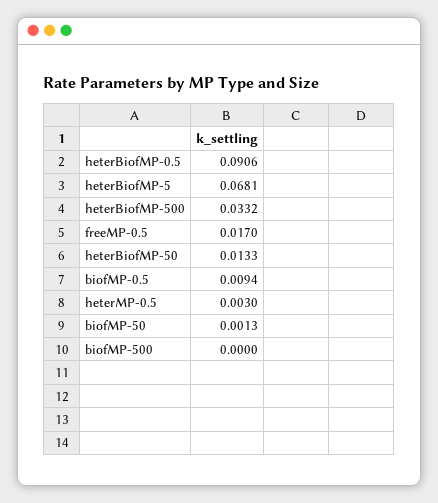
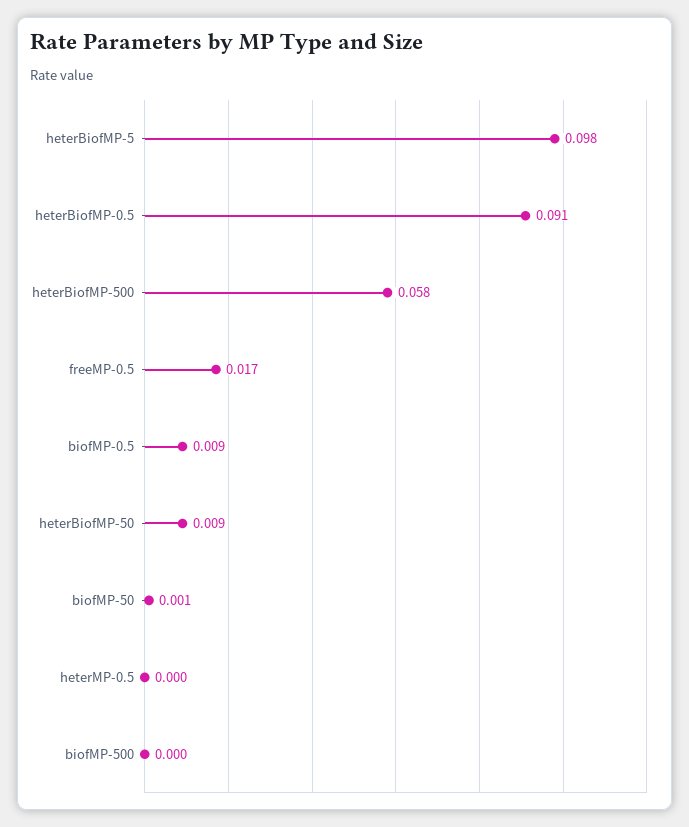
heterBiofMP-5: 0.0681 -> 0.098
heterBiofMP-500: 0.0332 -> 0.058
heterBiofMP-50: 0.0133 -> 0.009
heterMP-0.5: 0.003 -> 0

